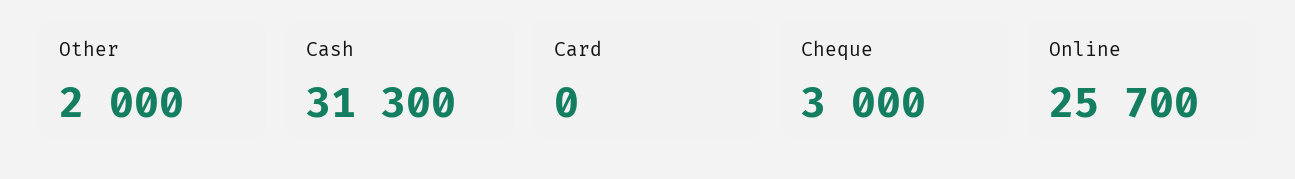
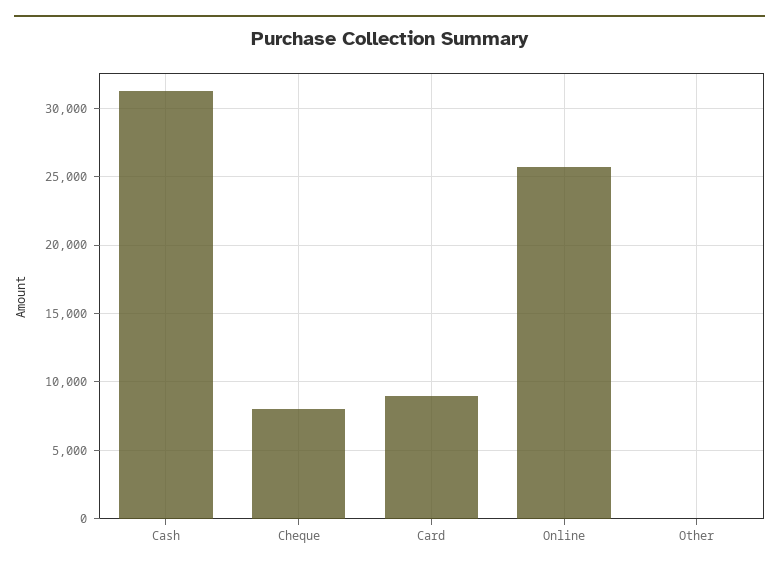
Other: 2000 -> 0
Card: 0 -> 9000
Cheque: 3000 -> 8000

